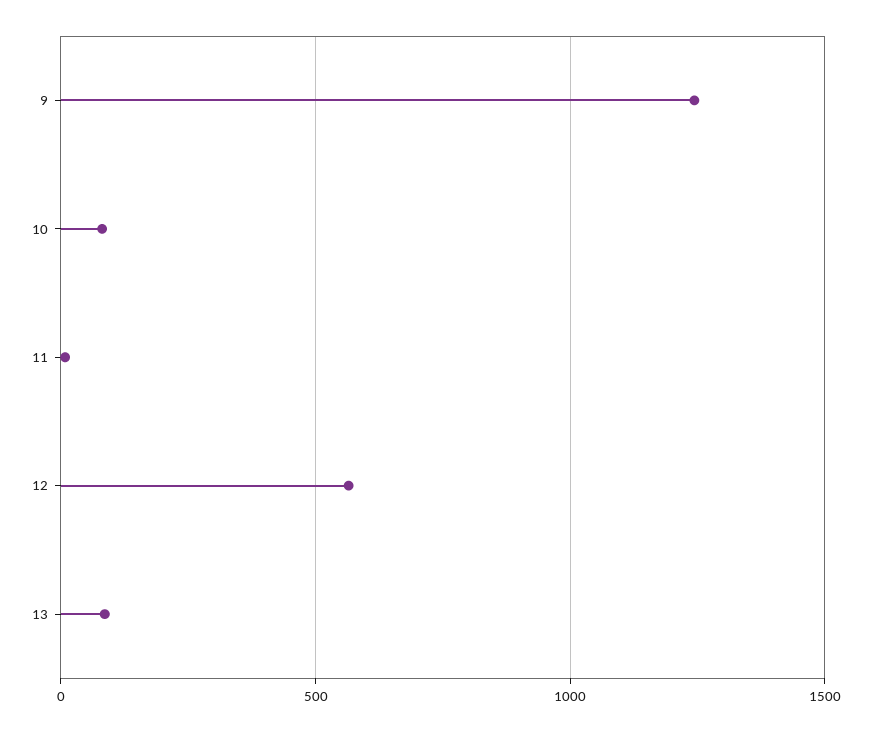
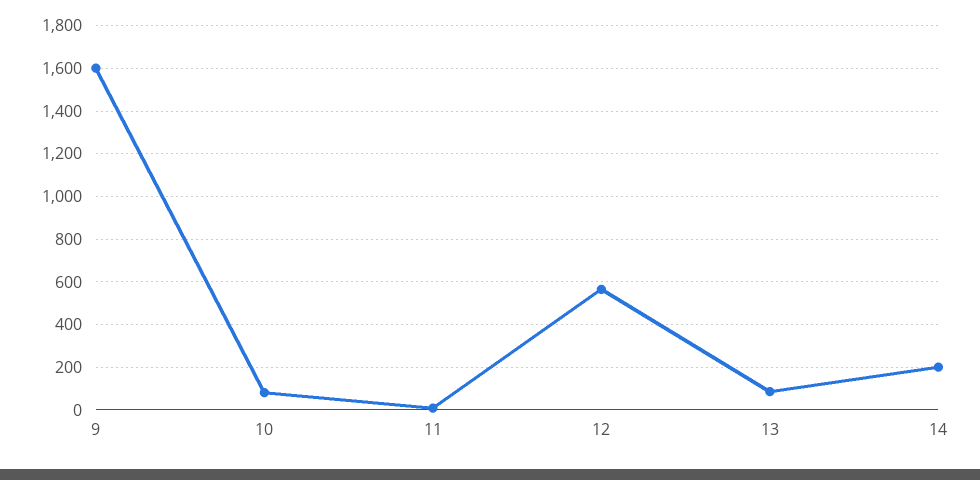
9: 1250 -> 1600
14: none -> 200

